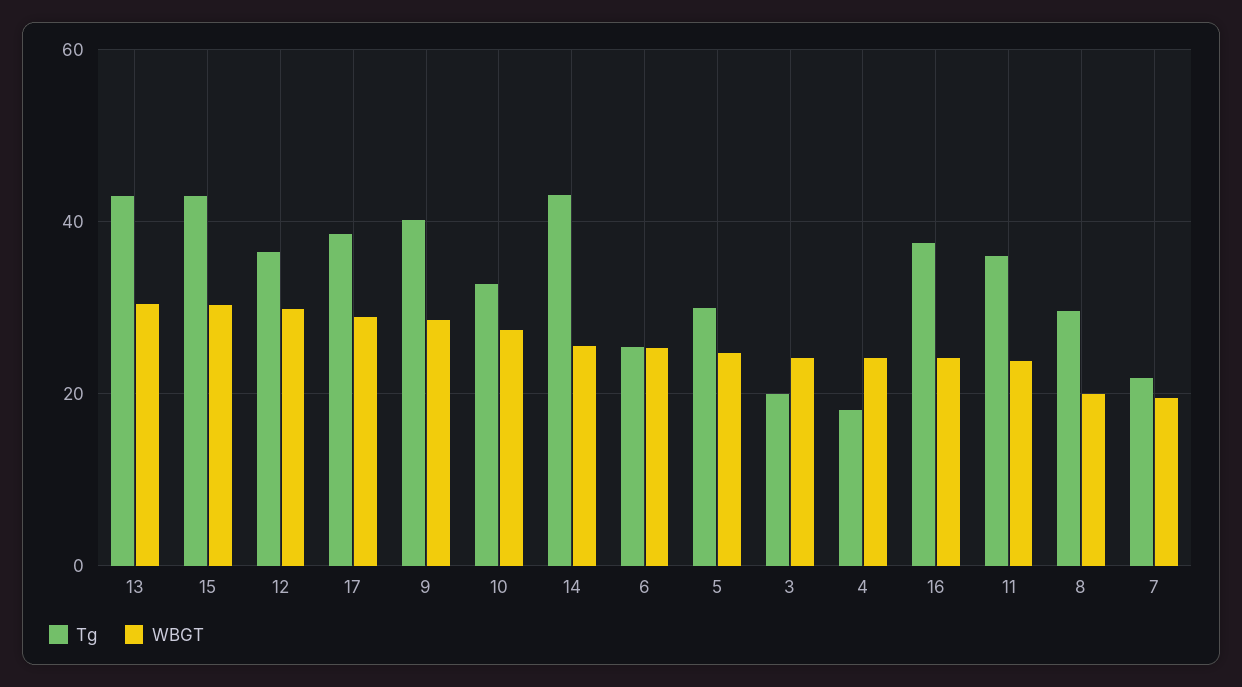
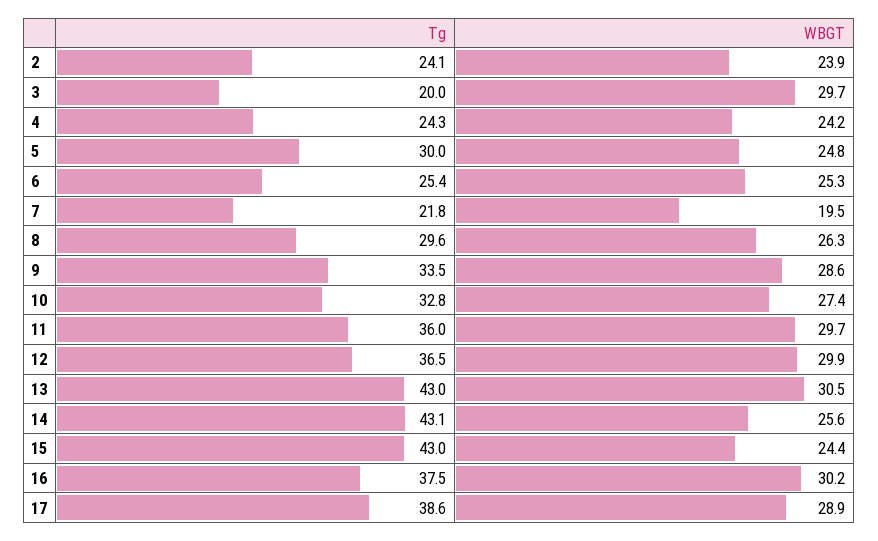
WBGT, 15: 30 -> 24.4
Tg, 9: 40 -> 33.5
WBGT, 3: 24 -> 29.7
Tg, 4: 18 -> 24.3
WBGT, 16: 24 -> 30.2
WBGT, 11: 24 -> 29.7
WBGT, 8: 20 -> 26.3
Tg, 2: none -> 24.1
WBGT, 2: none -> 23.9

